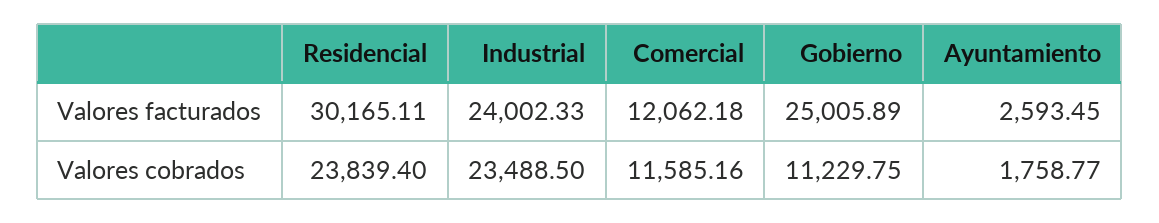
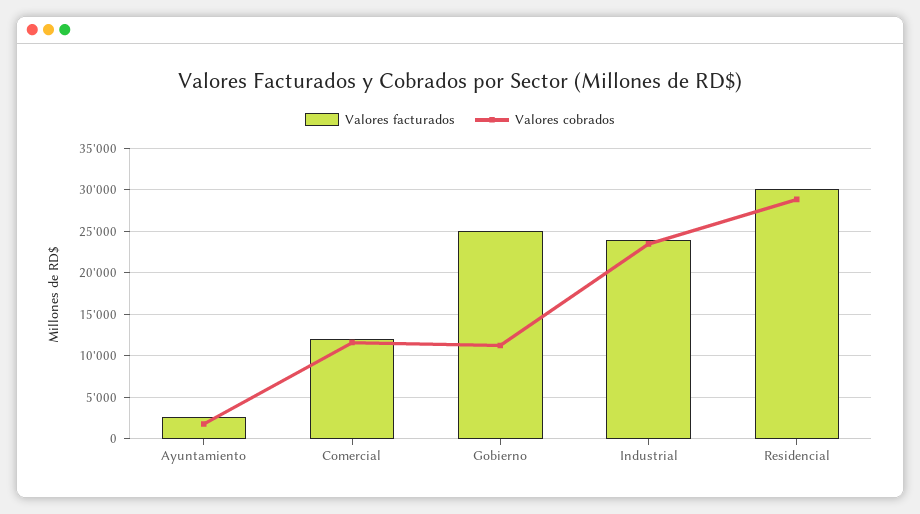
Valores cobrados, Residencial: 23839.4 -> 29000

